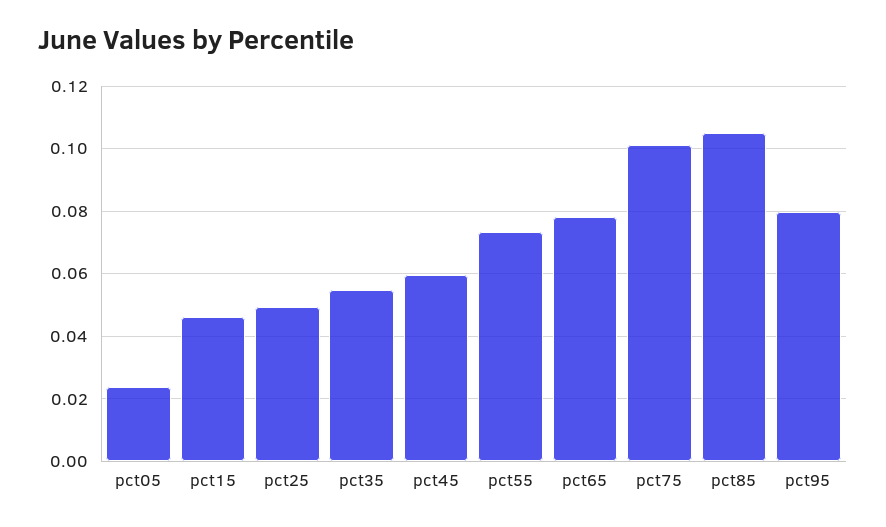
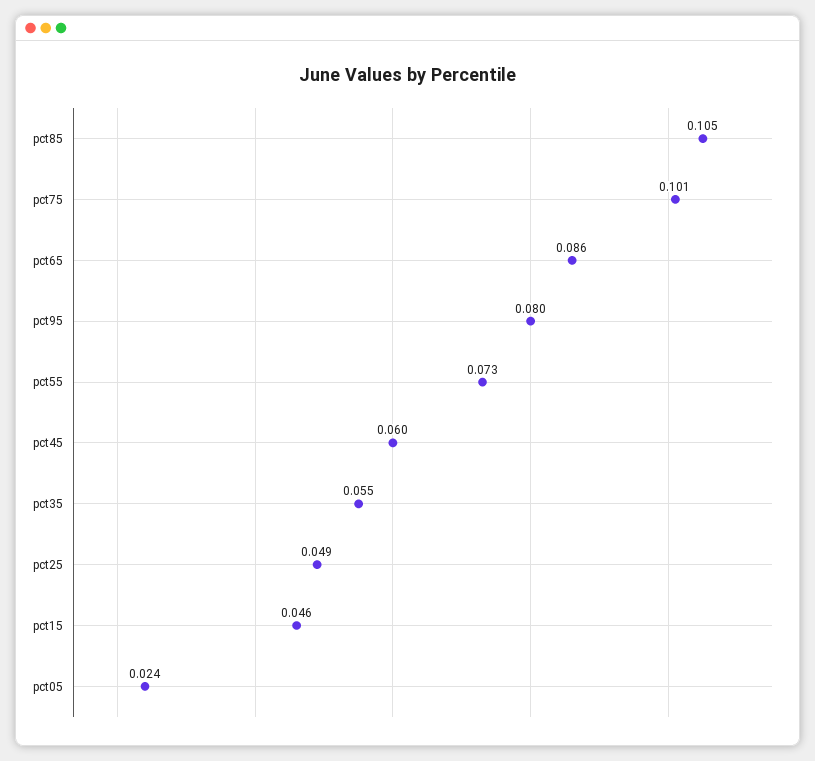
pct65: 0.078 -> 0.086

